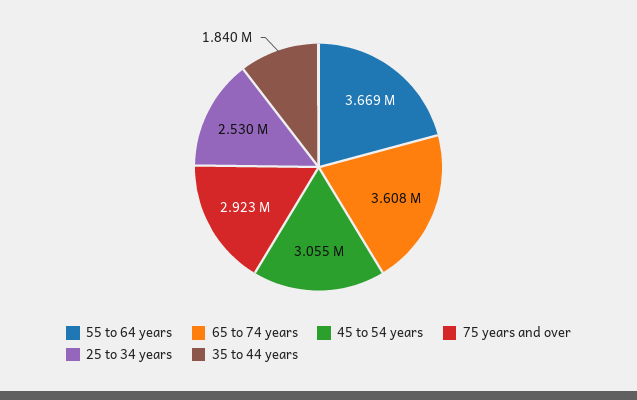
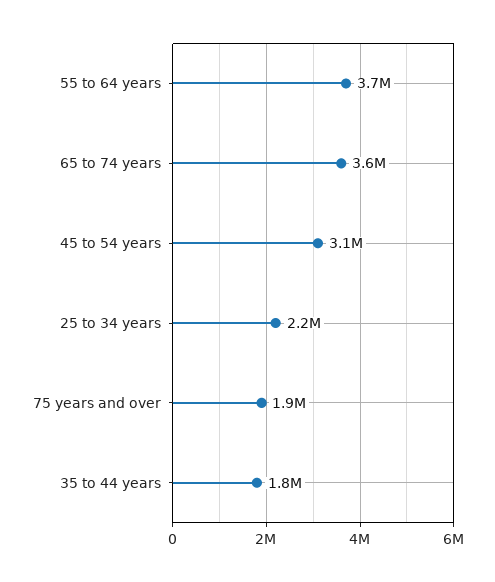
75 years and over: 2923000 -> 1900000
25 to 34 years: 2530000 -> 2200000

